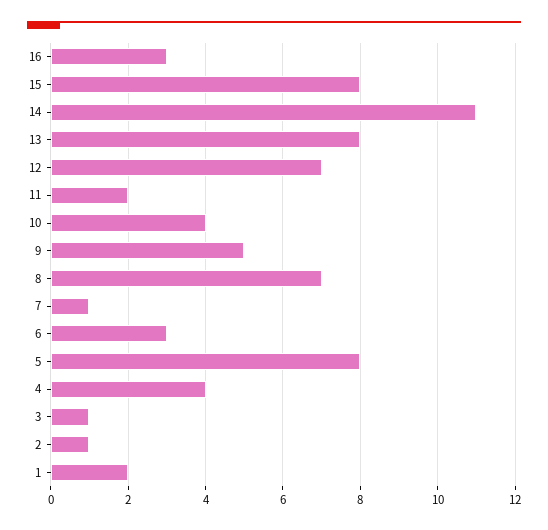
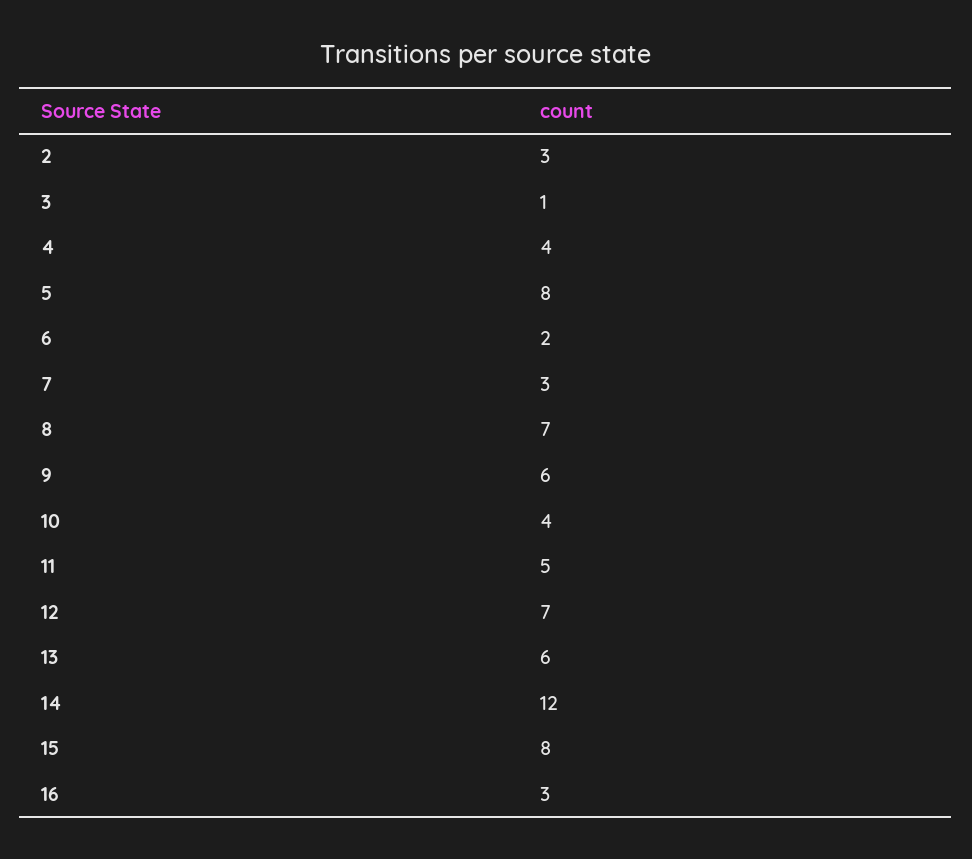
14: 11 -> 12
13: 8 -> 6
11: 2 -> 5
9: 5 -> 6
7: 1 -> 3
6: 3 -> 2
2: 1 -> 3
1: 2 -> none

